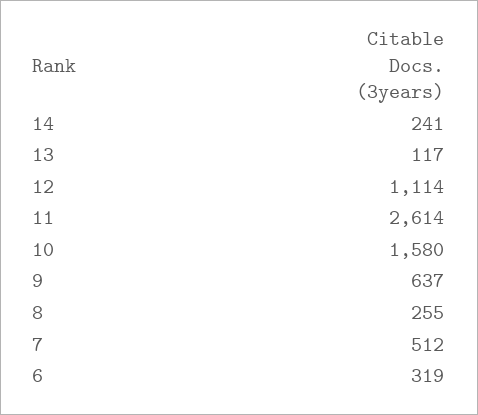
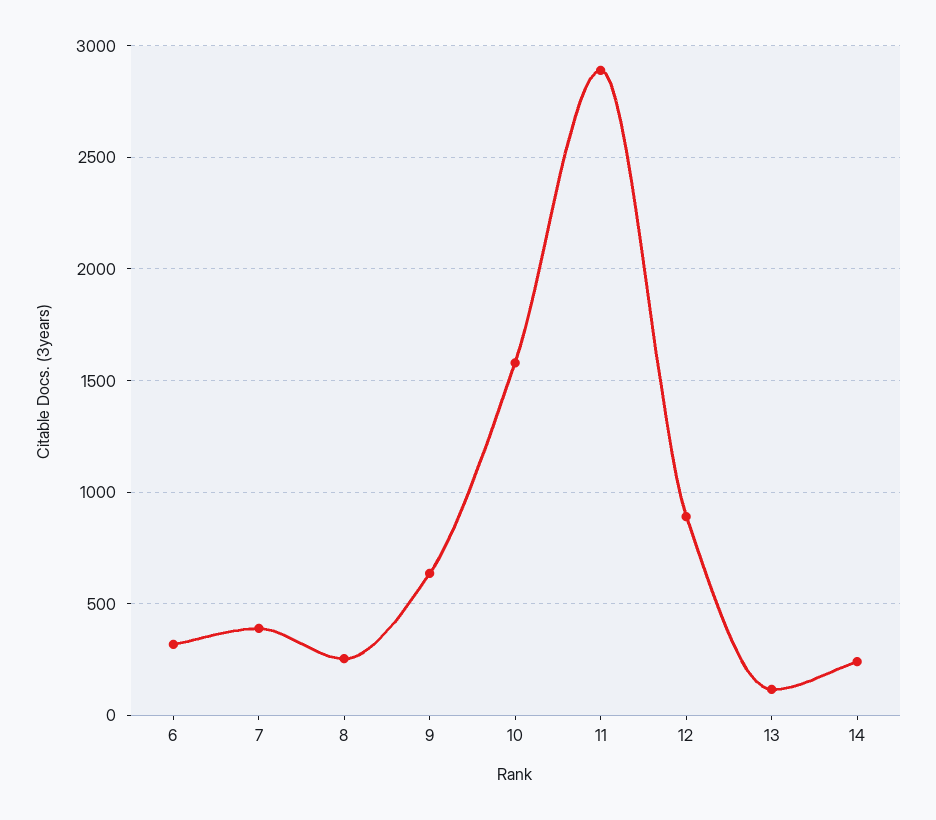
12: 1114 -> 900
11: 2614 -> 2900
7: 512 -> 400

